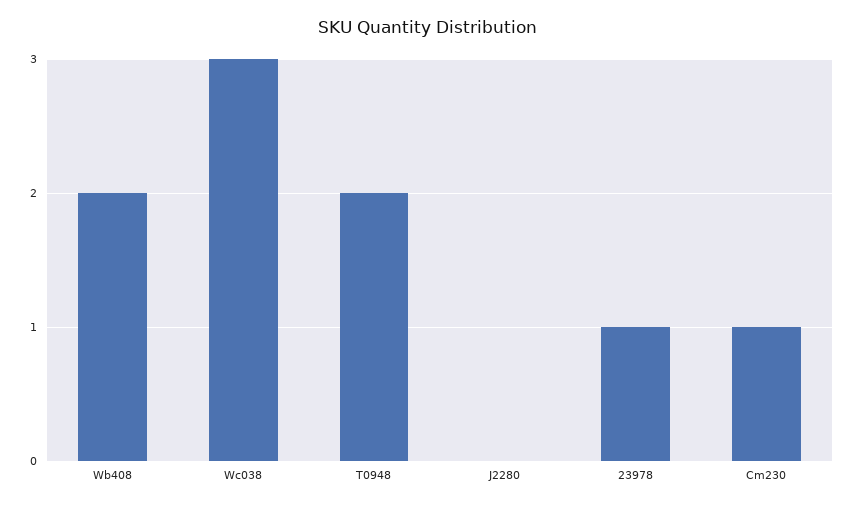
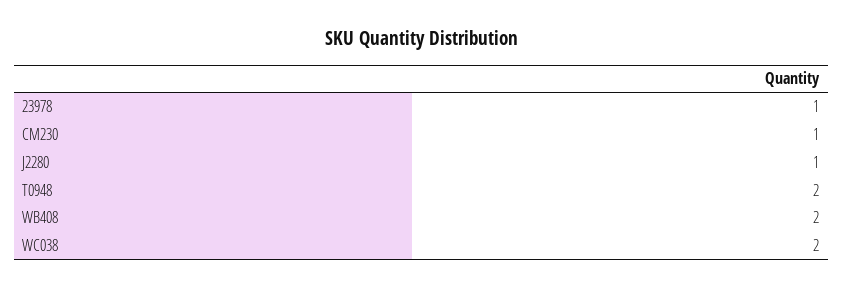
Wc038: 3 -> 2
J2280: 0 -> 1

